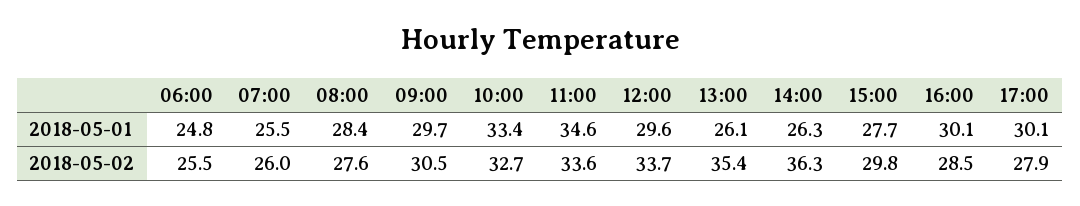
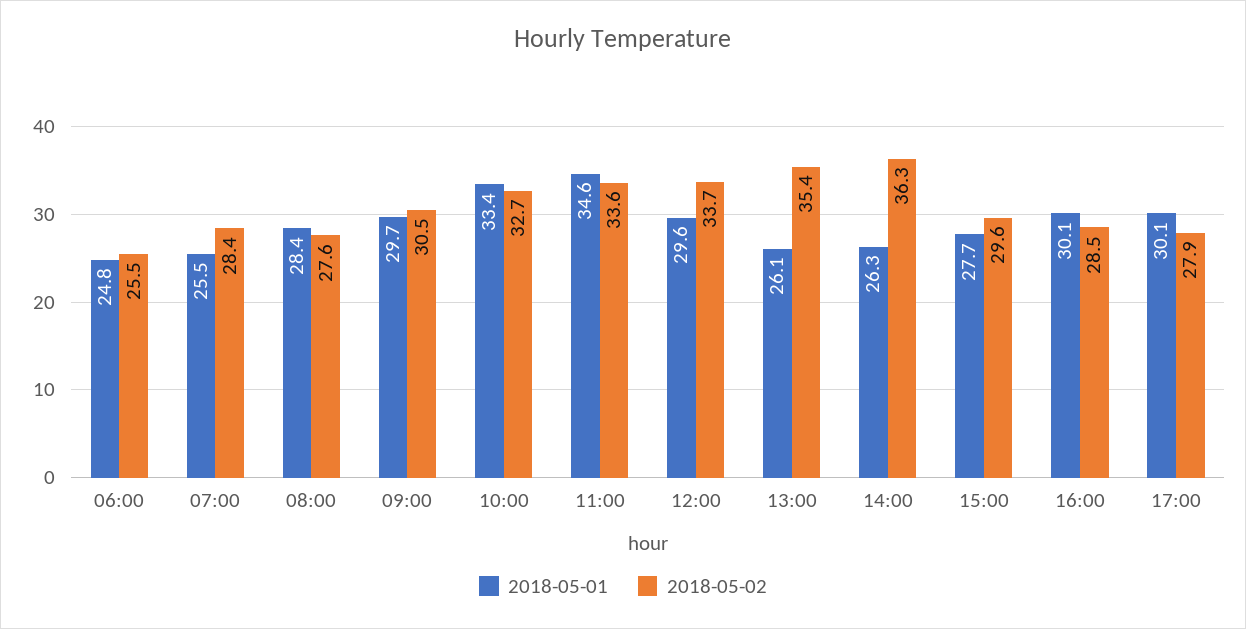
2018-05-02, 07:00: 26 -> 28.4
2018-05-02, 15:00: 29.8 -> 29.6

